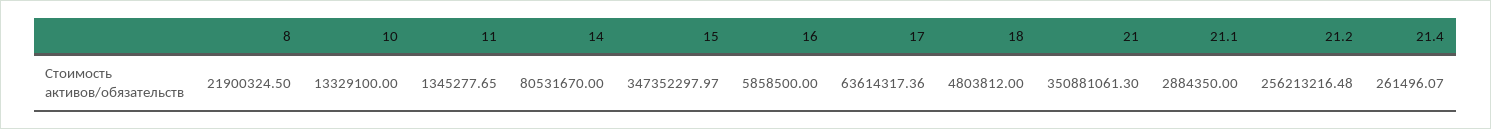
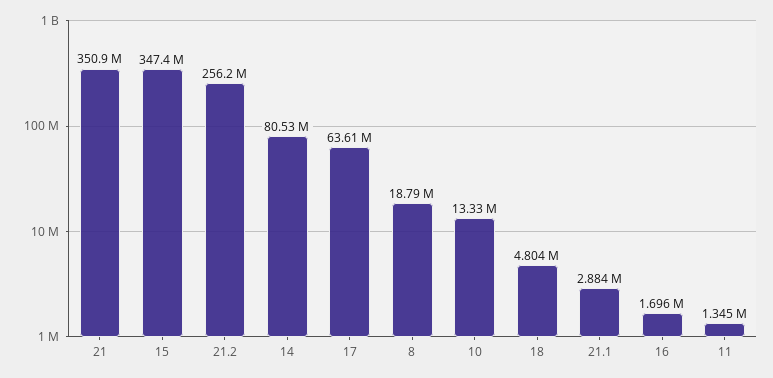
8: 21900324.5 -> 18790000
16: 5858500 -> 1696000
21.4: 261496.07 -> none

